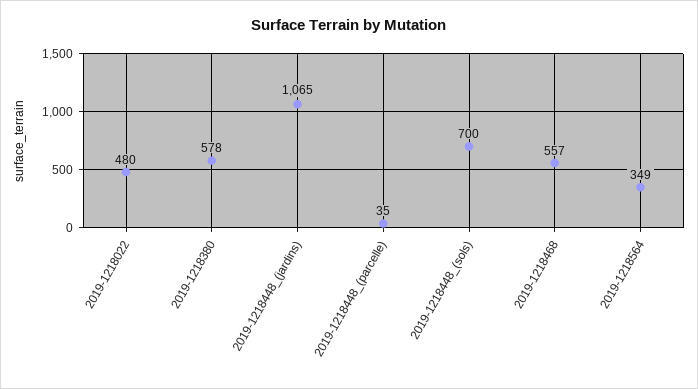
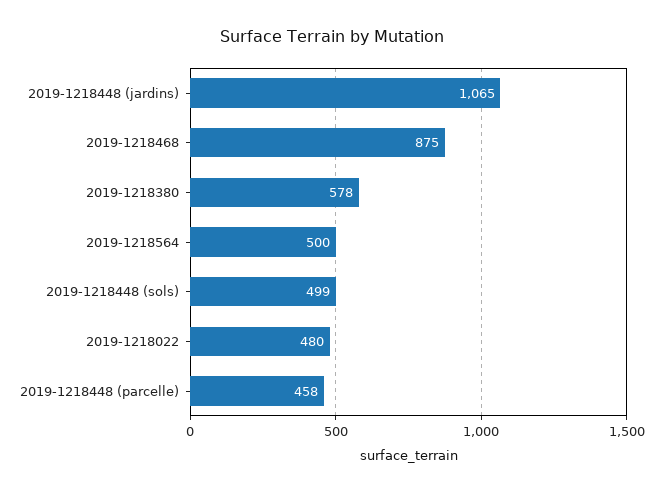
2019-1218448_(parcelle): 35 -> 458
2019-1218448_(sols): 700 -> 499
2019-1218468: 557 -> 875
2019-1218564: 349 -> 500

